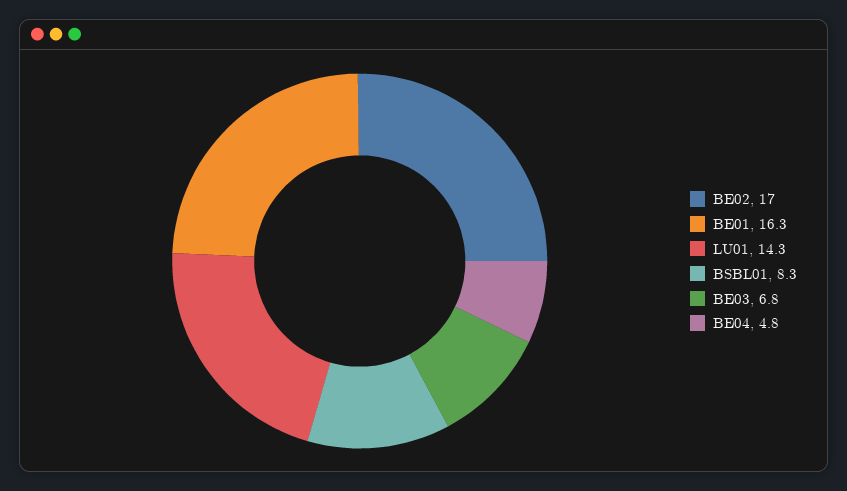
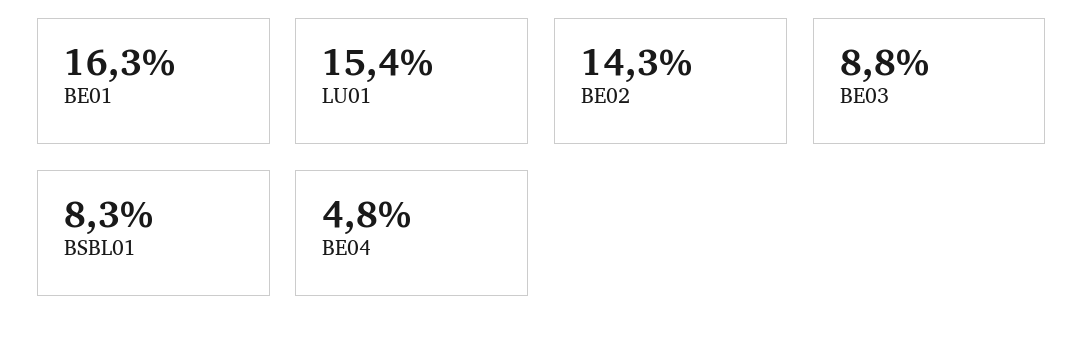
BE02: 17 -> 14.3
LU01: 14.3 -> 15.4
BE03: 6.8 -> 8.8

